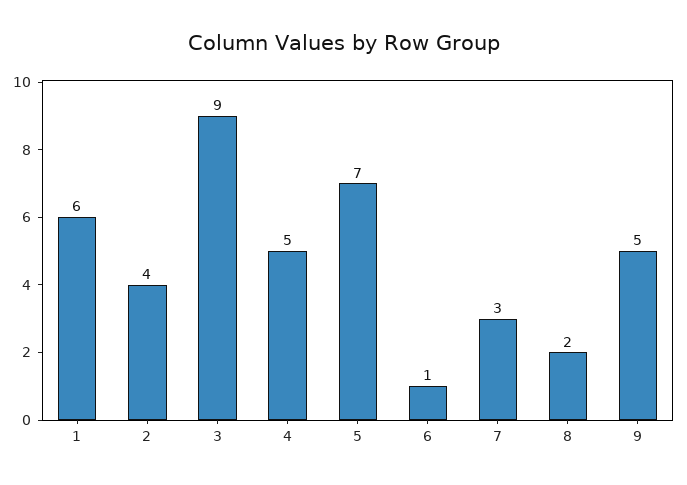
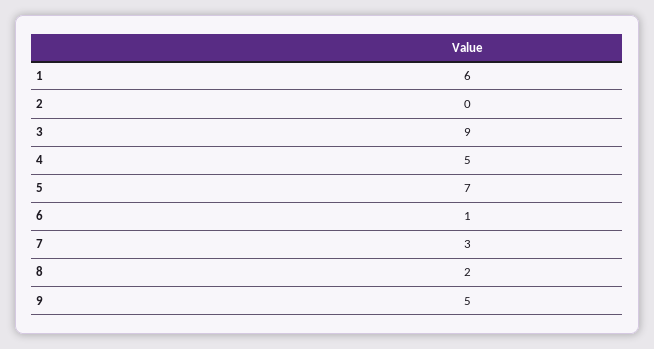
2: 4 -> 0

